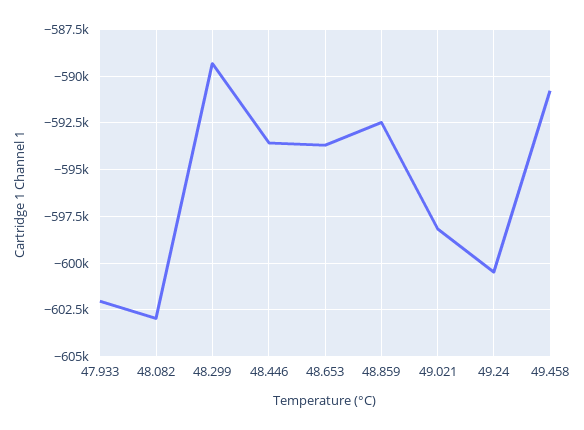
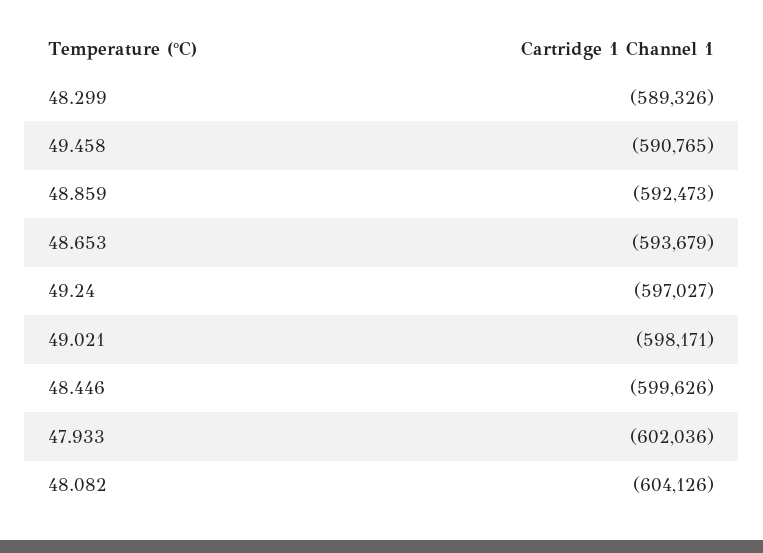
48.082: -603000 -> -604126
48.446: -593500 -> -599626
49.24: -600500 -> -597027

